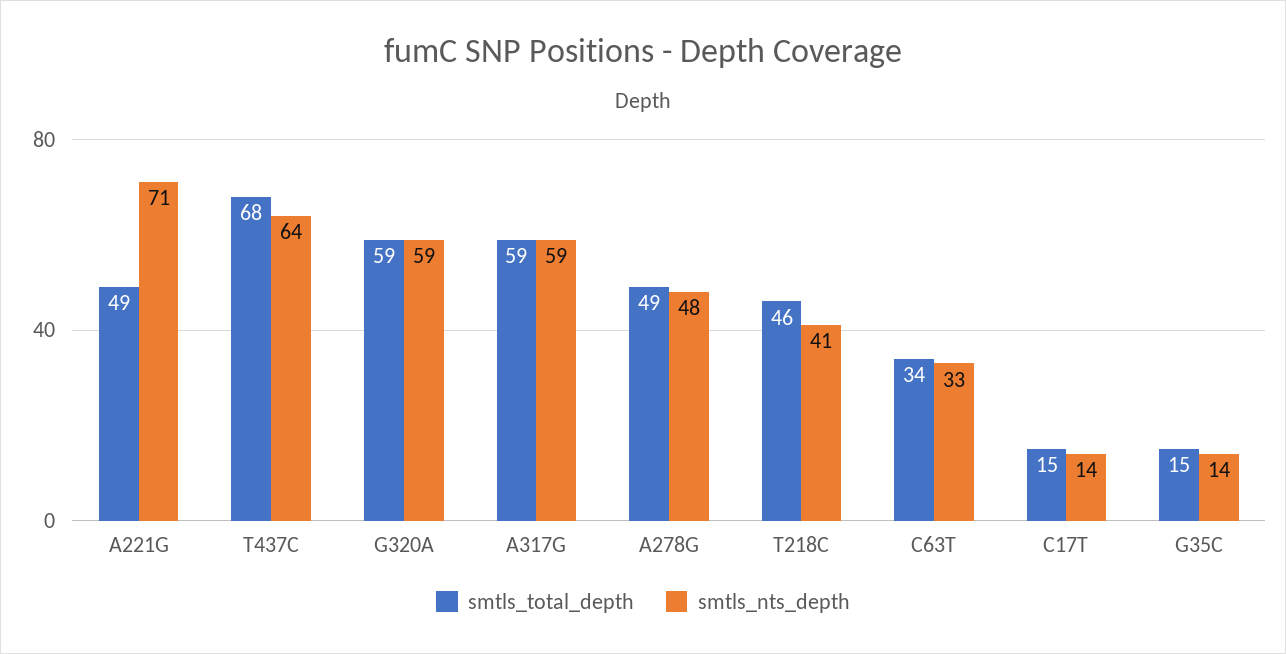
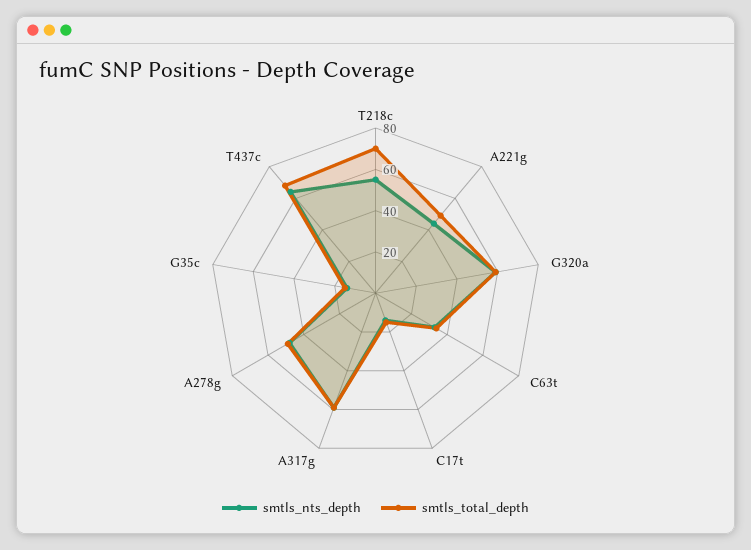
smtls_nts_depth, A221G: 71 -> 45
smtls_total_depth, T218C: 46 -> 70
smtls_nts_depth, T218C: 41 -> 55

